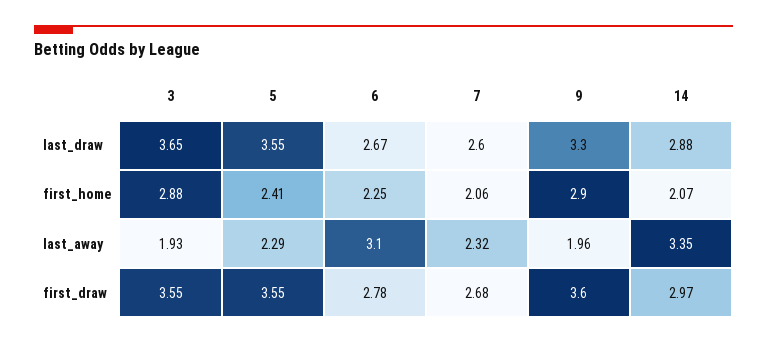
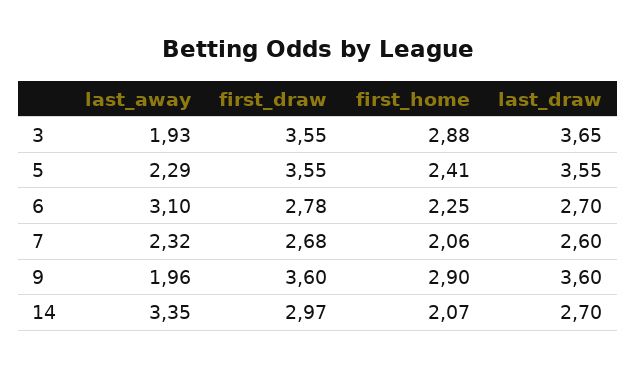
6, last_draw: 2.67 -> 2.7
9, last_draw: 3.3 -> 3.6
14, last_draw: 2.88 -> 2.7

